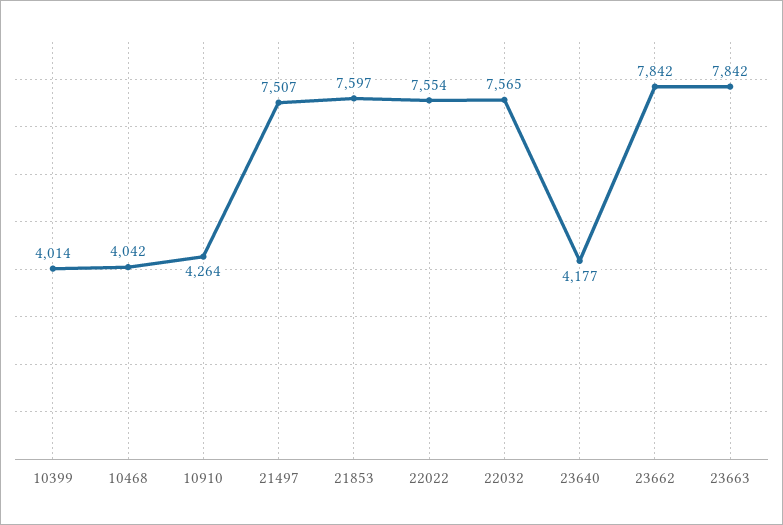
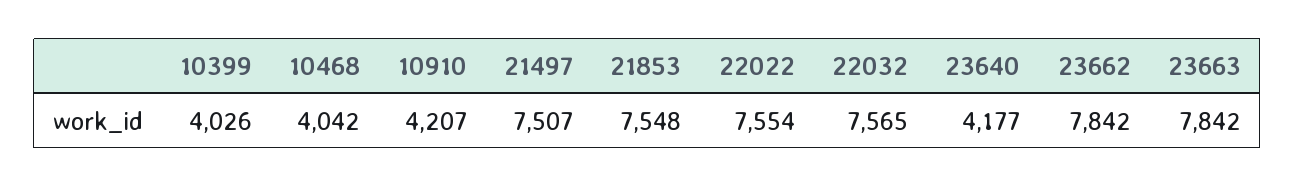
10399: 4014 -> 4026
10910: 4264 -> 4207
21853: 7597 -> 7548

